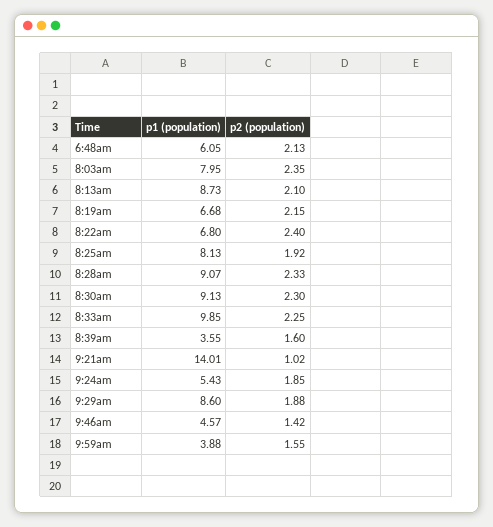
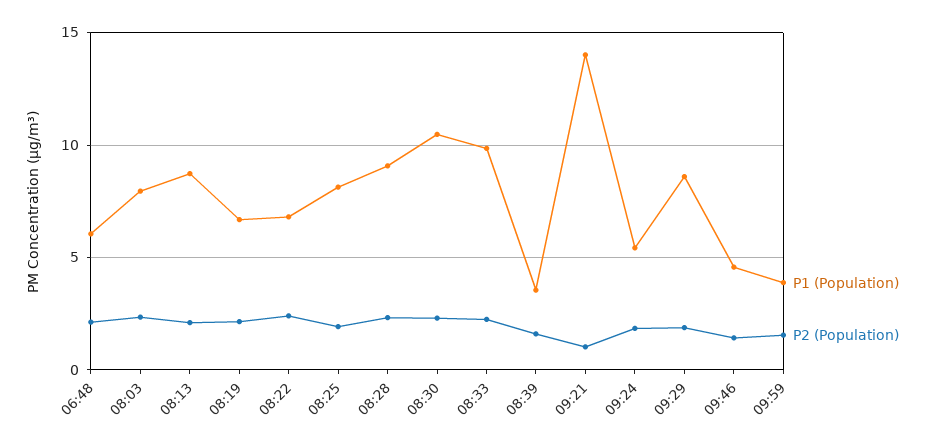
p1 (population), 8:30am: 9.13 -> 10.5

